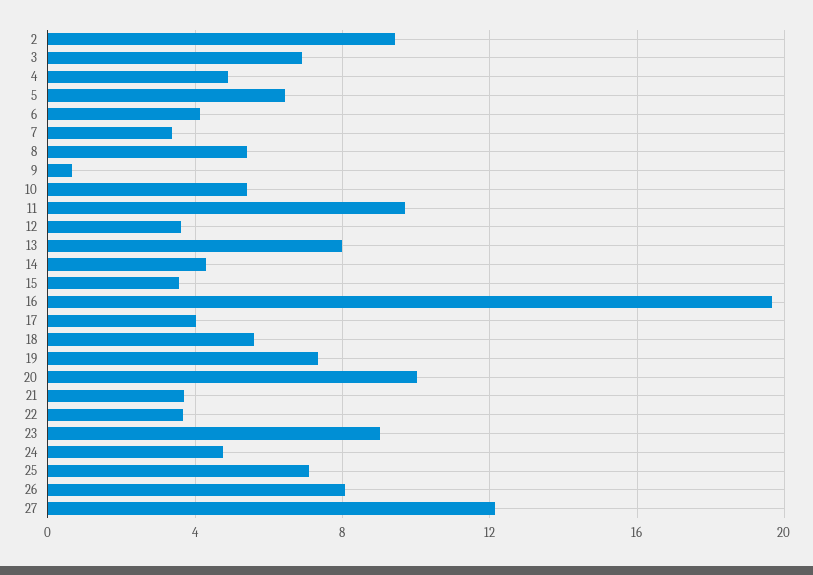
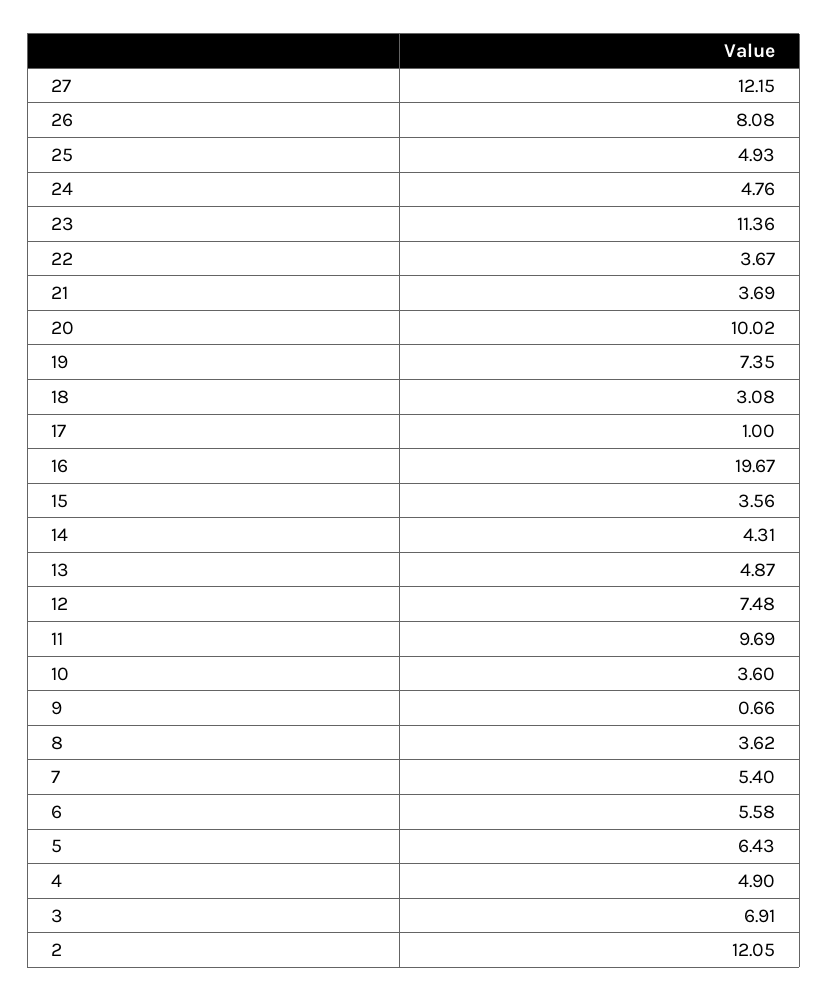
2: 9.5 -> 12.05
6: 4 -> 5.58
7: 3.5 -> 5.4
8: 5.5 -> 3.62
10: 5.5 -> 3.6
12: 3.5 -> 7.48
13: 8 -> 4.87
17: 4 -> 1
18: 5.5 -> 3.08
23: 9 -> 11.36
25: 7 -> 4.93

